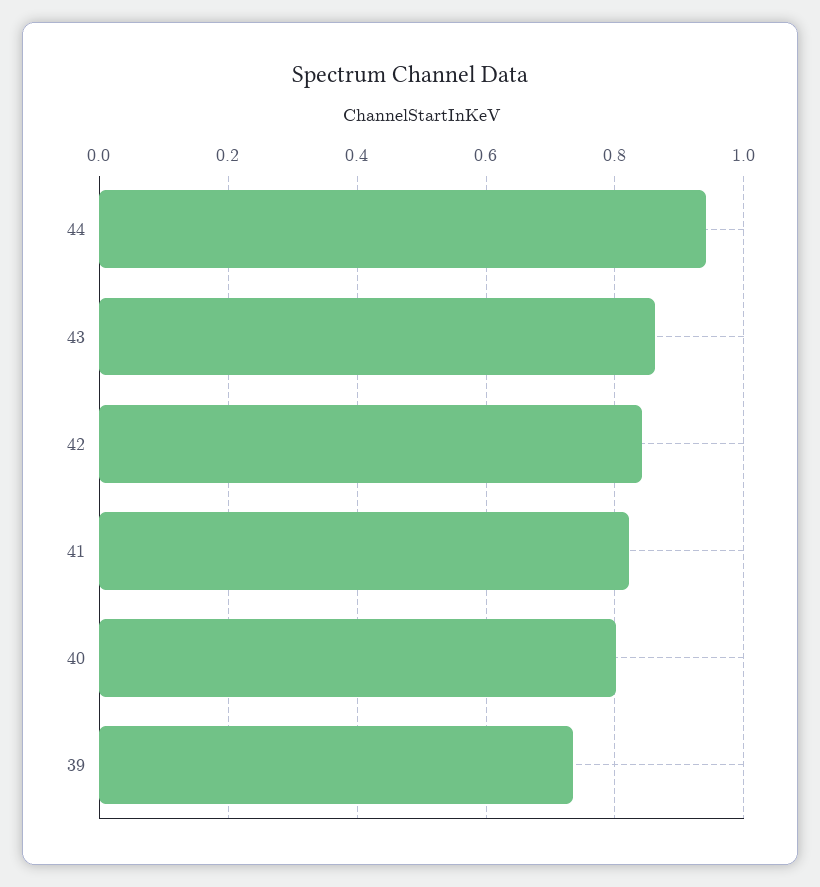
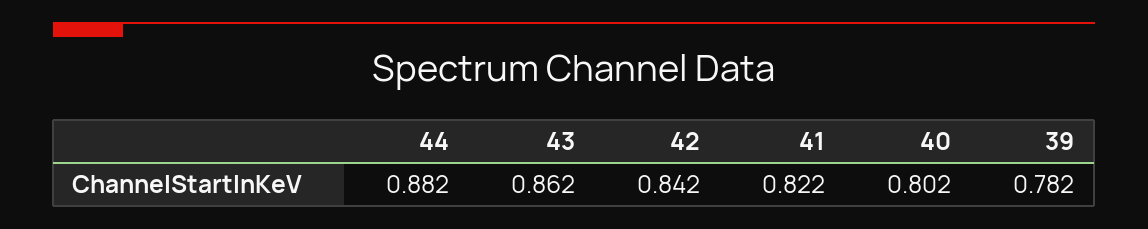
44: 0.94 -> 0.882
39: 0.74 -> 0.782

